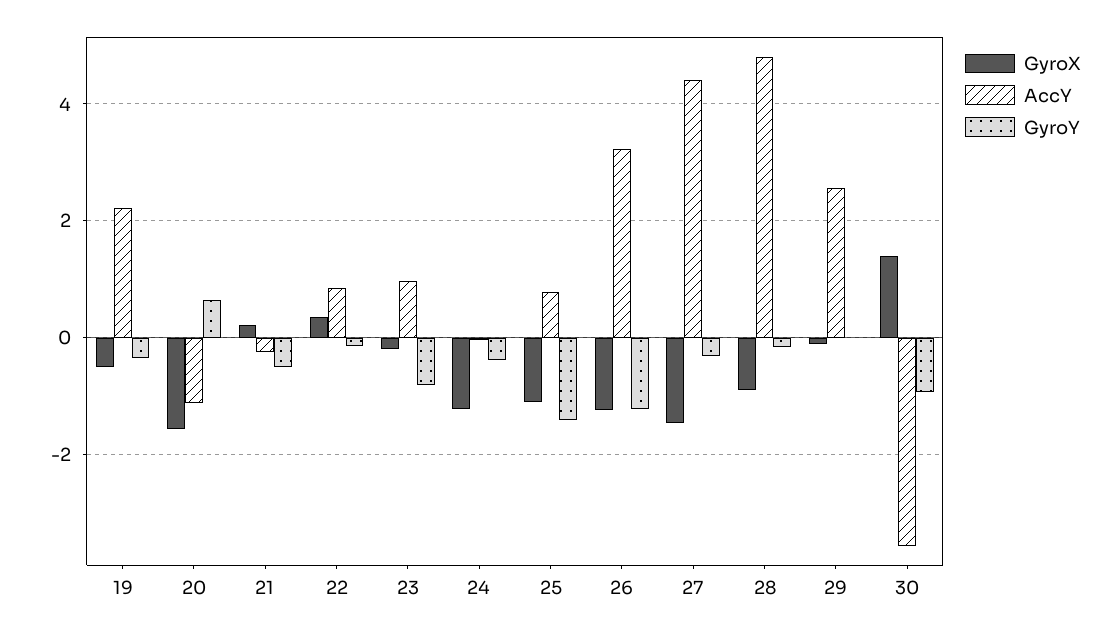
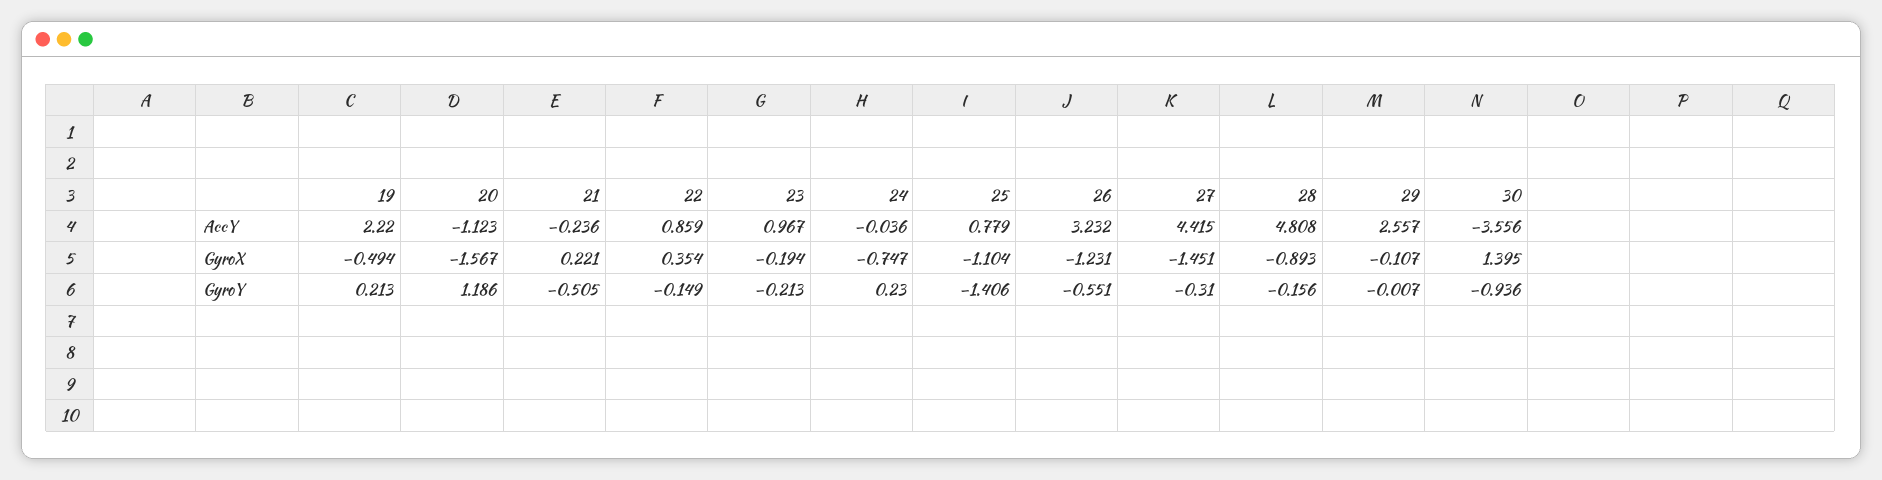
GyroY, 19: -0.4 -> 0.213
GyroY, 20: 0.6 -> 1.186
GyroY, 23: -0.8 -> -0.213
GyroX, 24: -1.2 -> -0.747
GyroY, 24: -0.4 -> 0.23
GyroY, 26: -1.2 -> -0.551

